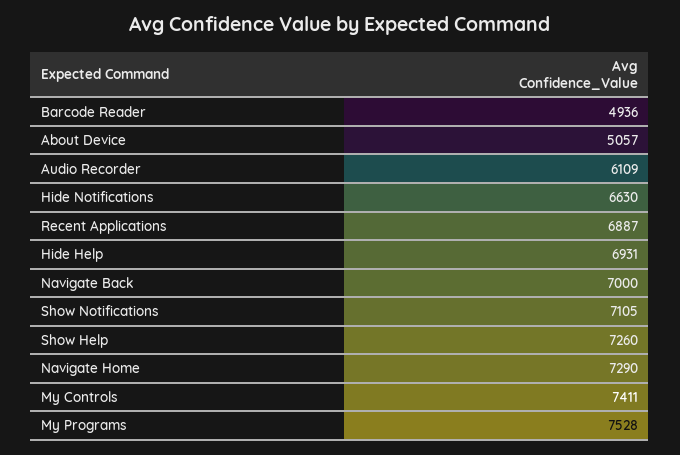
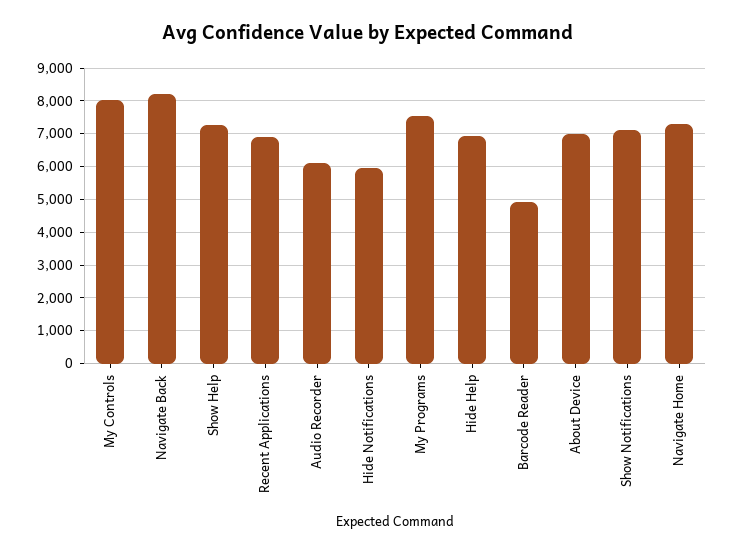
About Device: 5057 -> 7000
Hide Notifications: 6630 -> 6000
Navigate Back: 7000 -> 8200
My Controls: 7411 -> 8000

